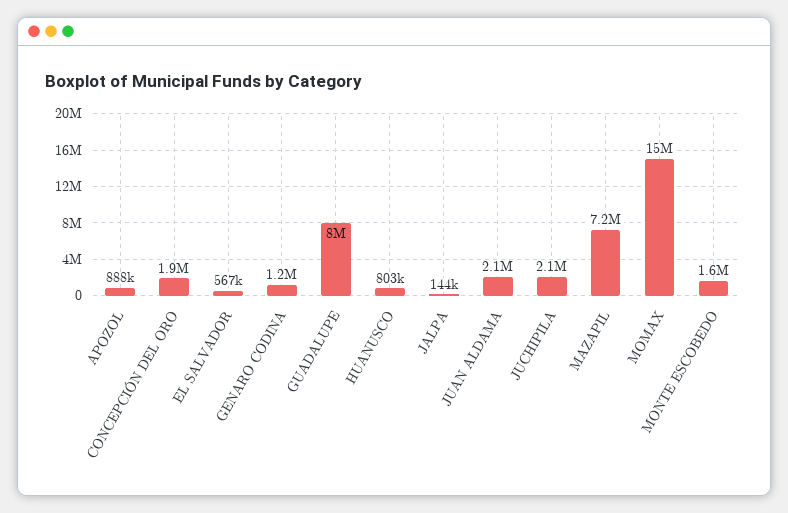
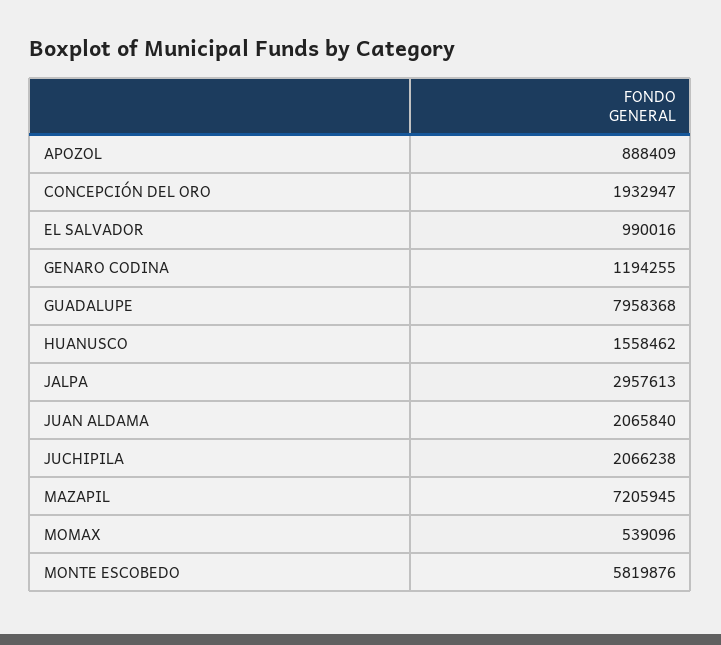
EL SALVADOR: 567000 -> 990016
HUANUSCO: 803000 -> 1558462
JALPA: 144000 -> 2957613
MOMAX: 15000000 -> 539096
MONTE ESCOBEDO: 1600000 -> 5819876

